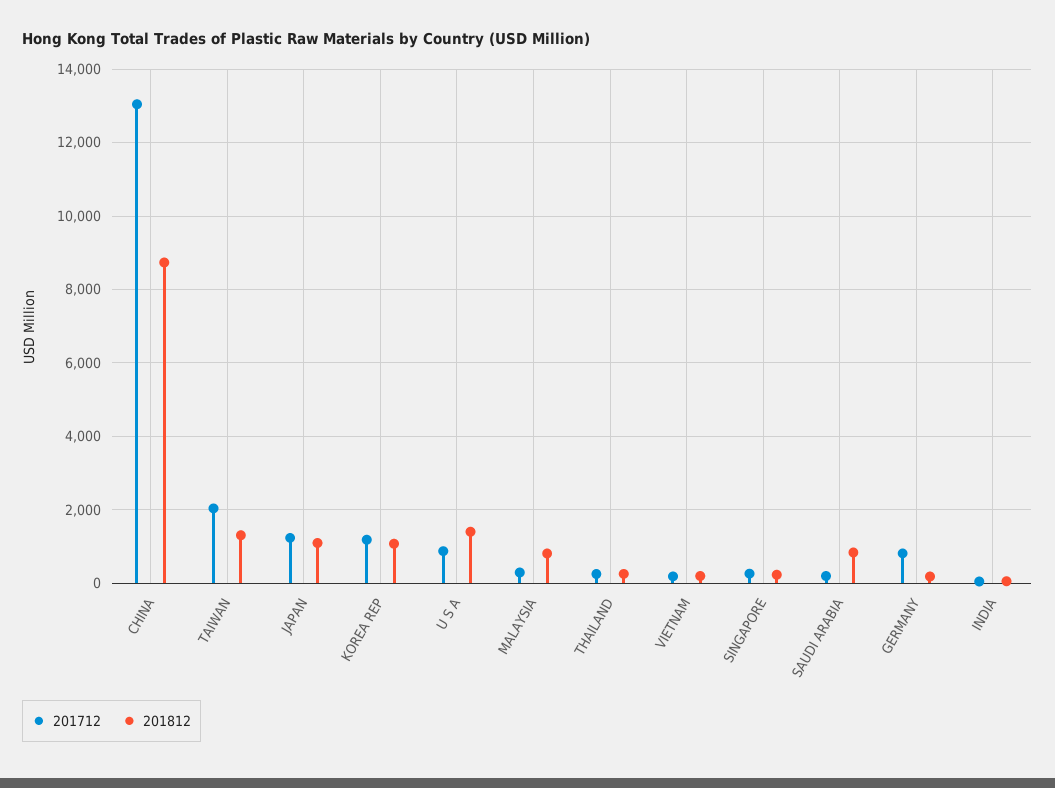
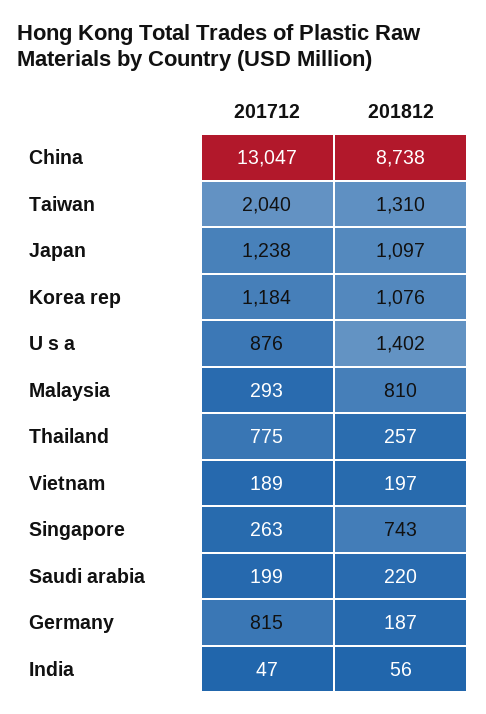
201712, THAILAND: 200 -> 775
201812, SINGAPORE: 200 -> 743
201812, SAUDI ARABIA: 800 -> 220

